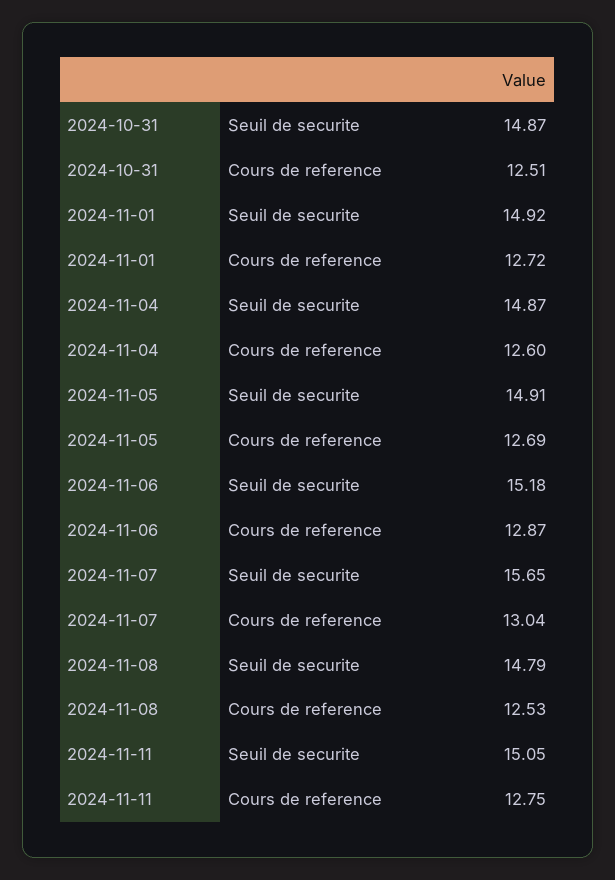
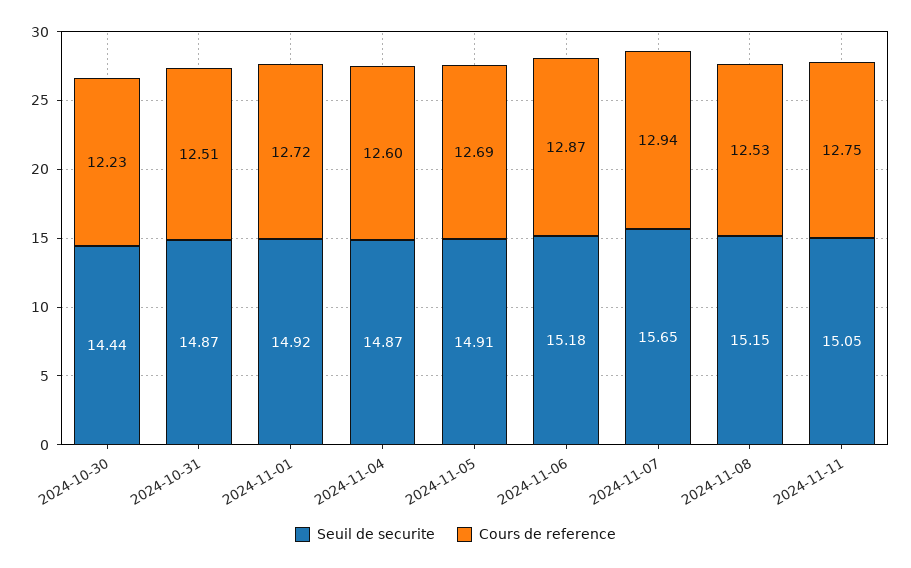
Cours de reference, 2024-11-07: 13.04 -> 12.94
Seuil de securite, 2024-11-08: 14.79 -> 15.15
Seuil de securite, 2024-10-30: none -> 14.44
Cours de reference, 2024-10-30: none -> 12.23

